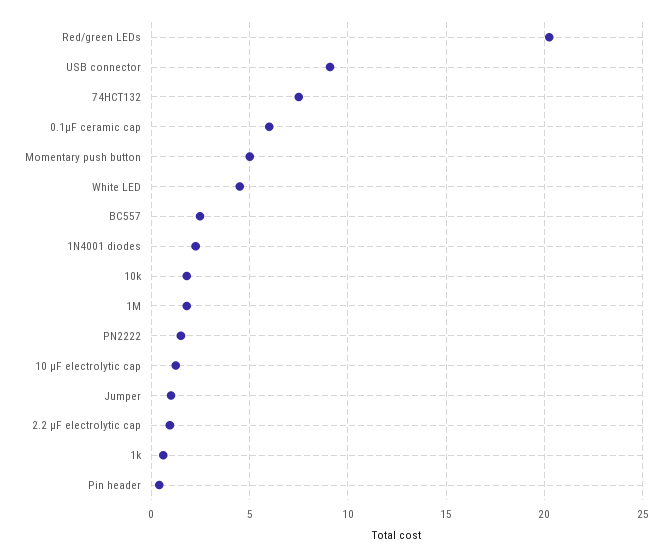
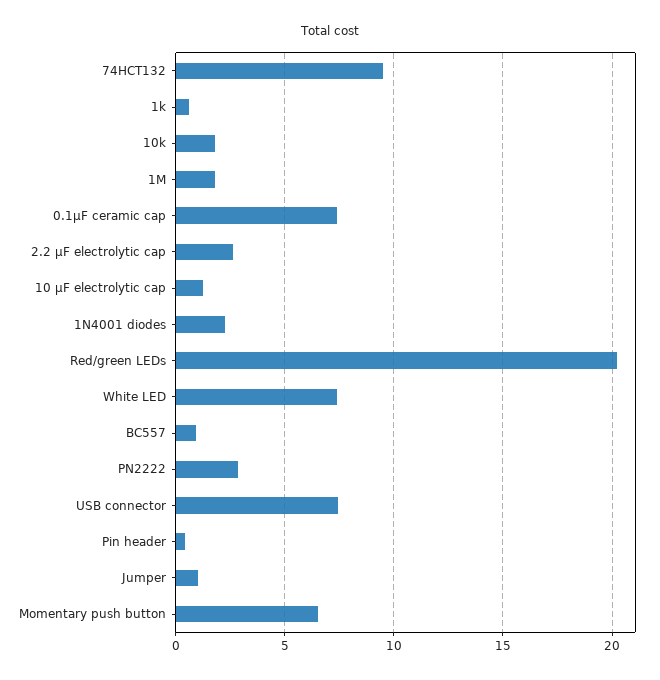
USB connector: 9 -> 7.5
74HCT132: 7.5 -> 9.5
0.1µF ceramic cap: 6 -> 7.5
Momentary push button: 5 -> 6.5
White LED: 4.5 -> 7.5
BC557: 2.5 -> 1
PN2222: 1.5 -> 3
2.2 µF electrolytic cap: 1 -> 2.5

